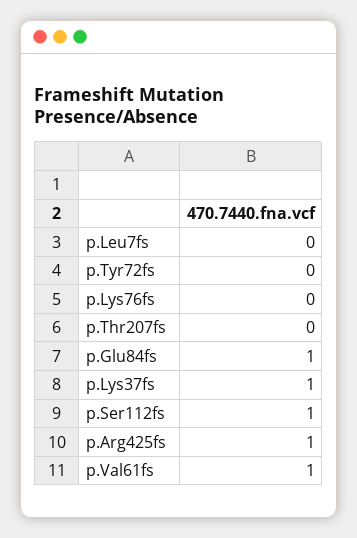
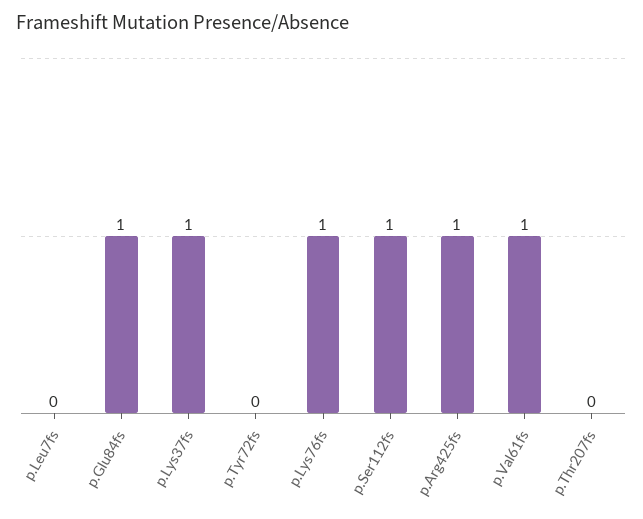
p.Lys76fs: 0 -> 1

